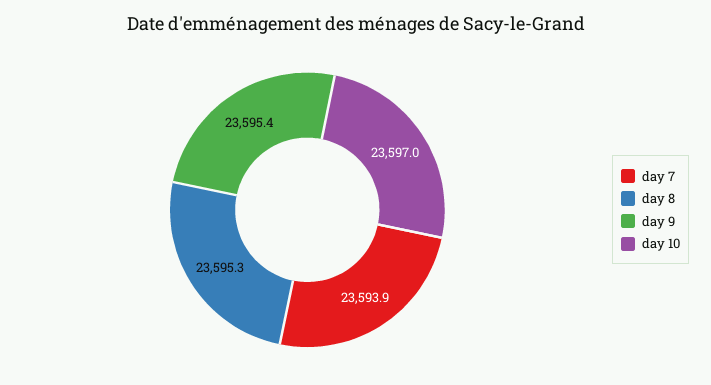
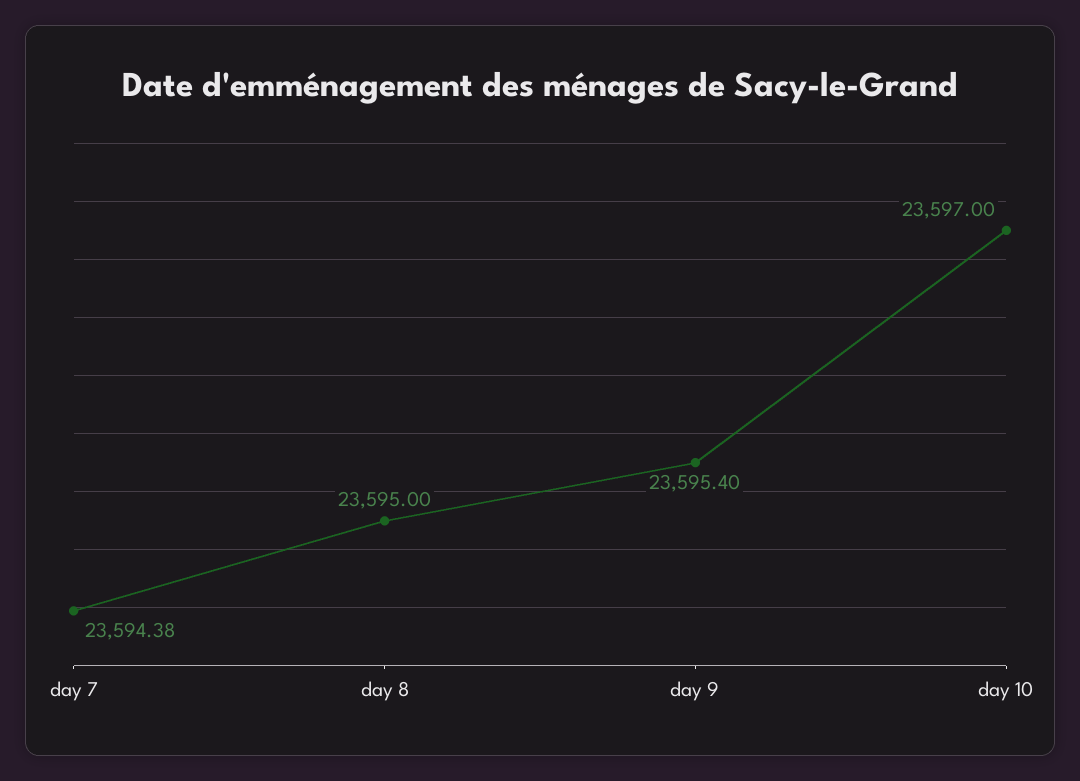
day 7: 23593.9 -> 23594.38
day 8: 23595.3 -> 23595

